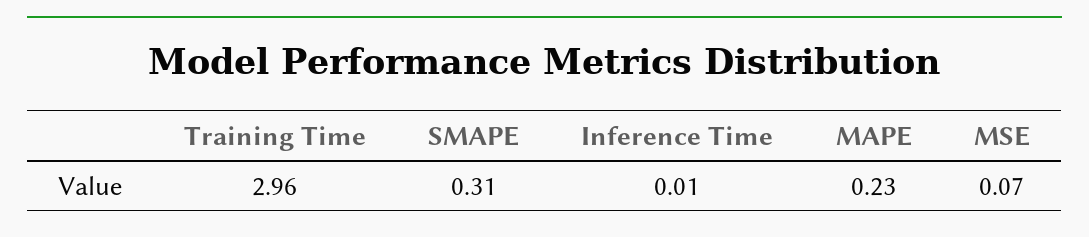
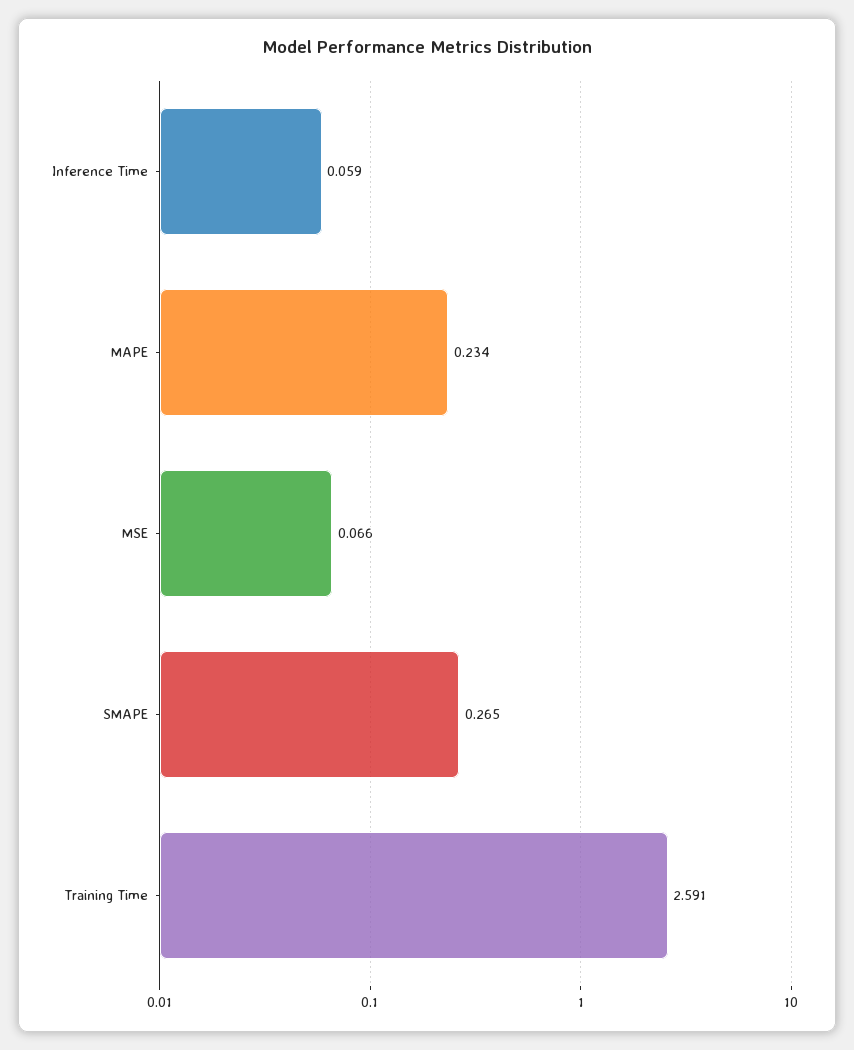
Training Time: 2.96 -> 2.591
SMAPE: 0.31 -> 0.265
Inference Time: 0.01 -> 0.059

